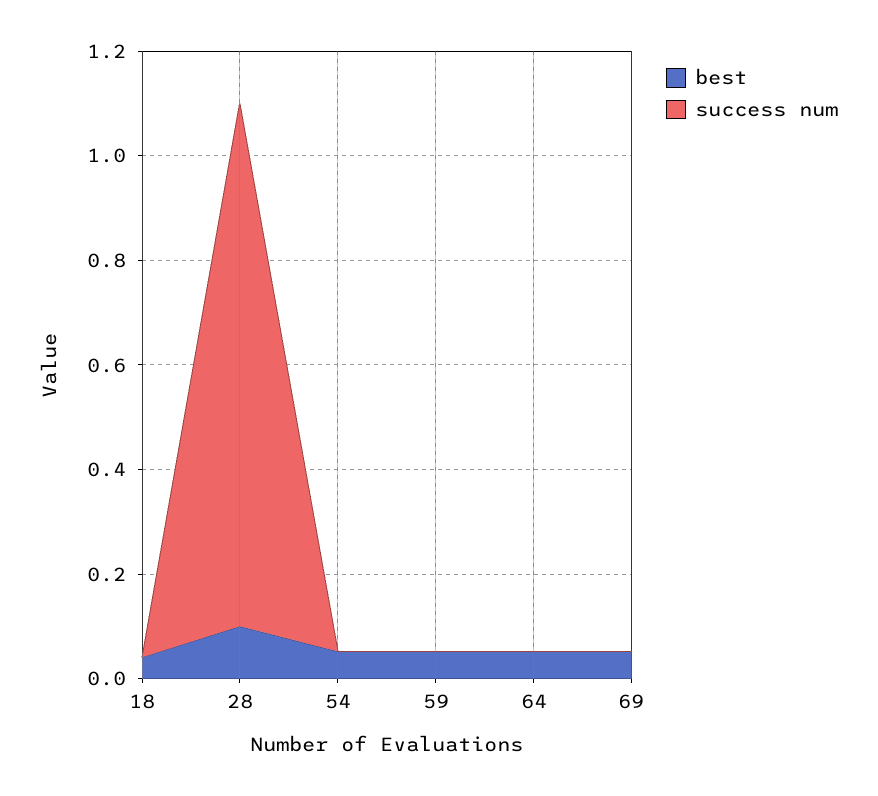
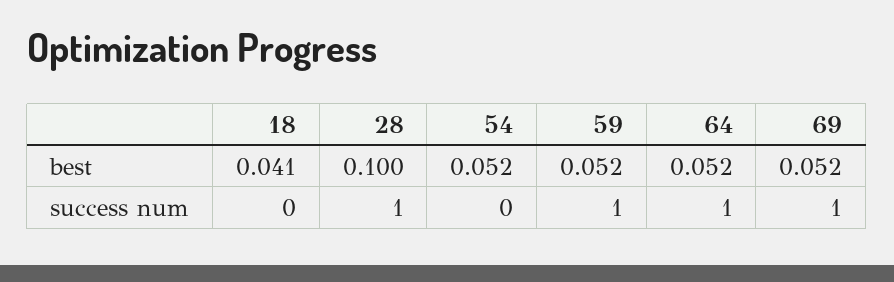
success num, 59: 0 -> 1
success num, 64: 0 -> 1
success num, 69: 0 -> 1

